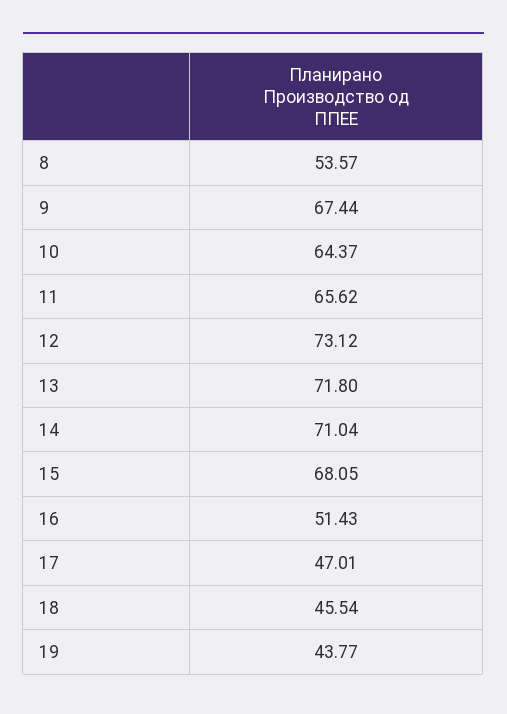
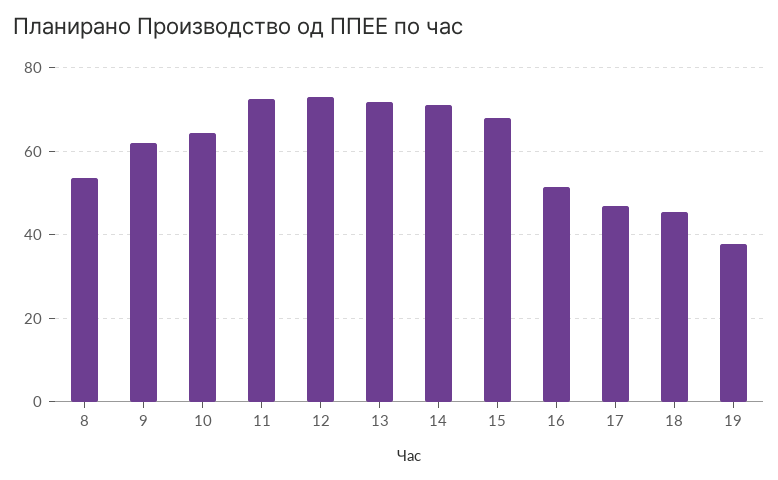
9: 67.44 -> 62
11: 65.62 -> 72
19: 43.77 -> 38

